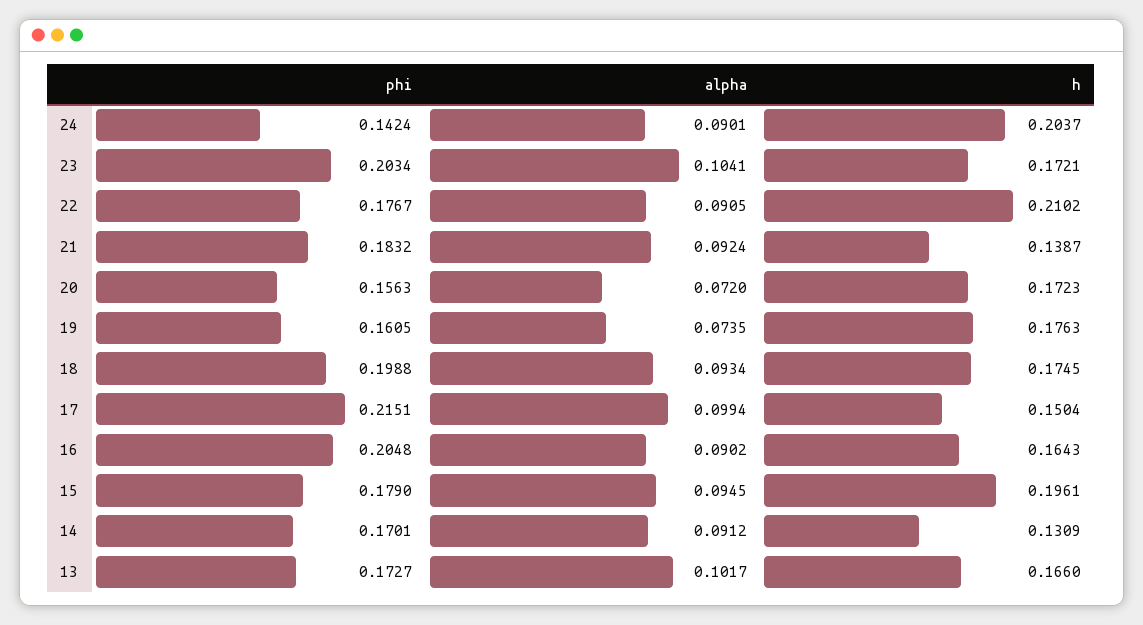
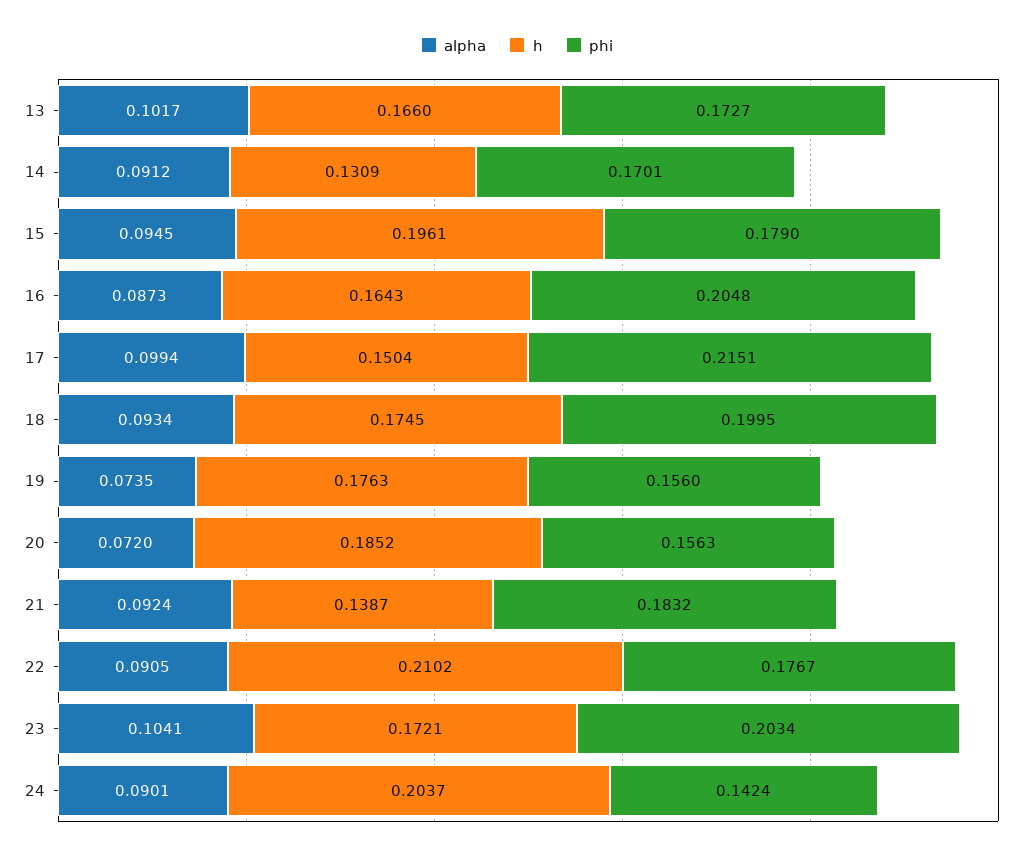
h, 20: 0.1723 -> 0.1852
phi, 19: 0.1605 -> 0.156
phi, 18: 0.1988 -> 0.1995
alpha, 16: 0.0902 -> 0.0873

